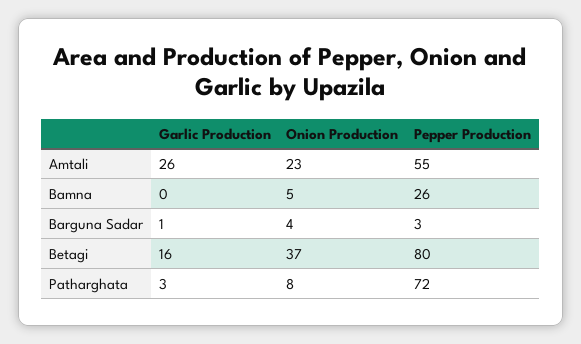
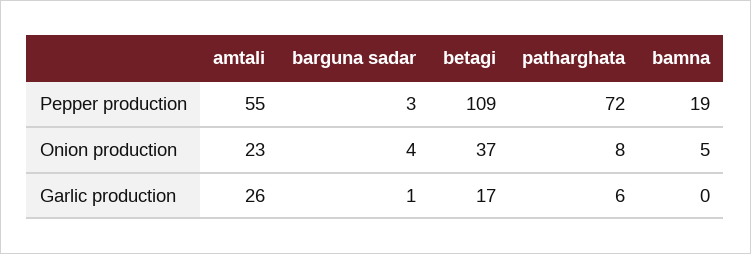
Pepper Production, Bamna: 26 -> 19
Garlic Production, Betagi: 16 -> 17
Pepper Production, Betagi: 80 -> 109
Garlic Production, Patharghata: 3 -> 6

